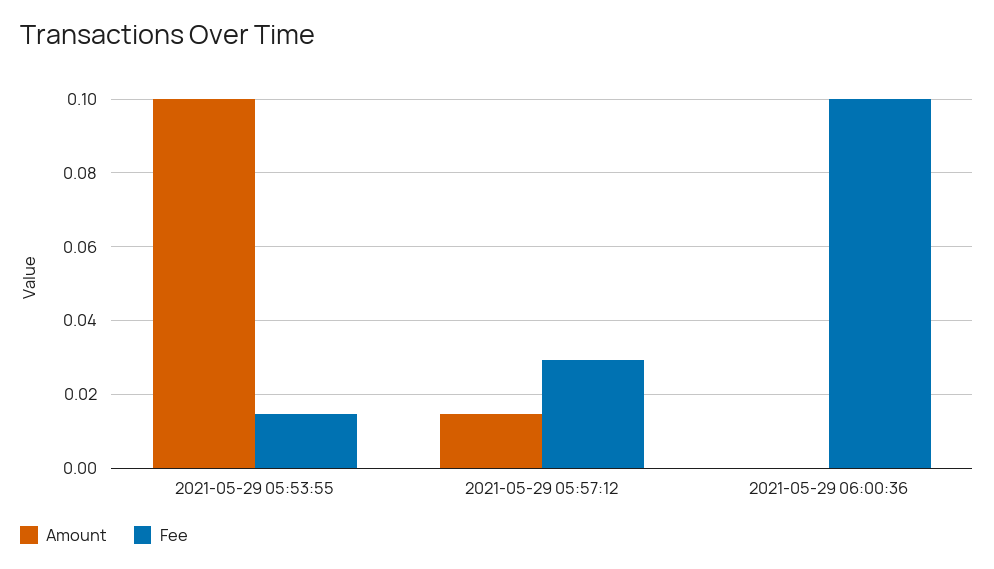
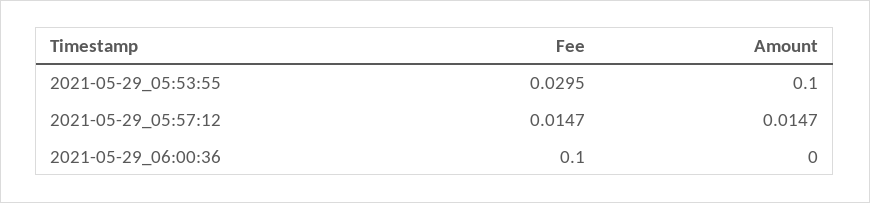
Fee, 2021-05-29 05:53:55: 0.014 -> 0.0295
Fee, 2021-05-29 05:57:12: 0.03 -> 0.0147

